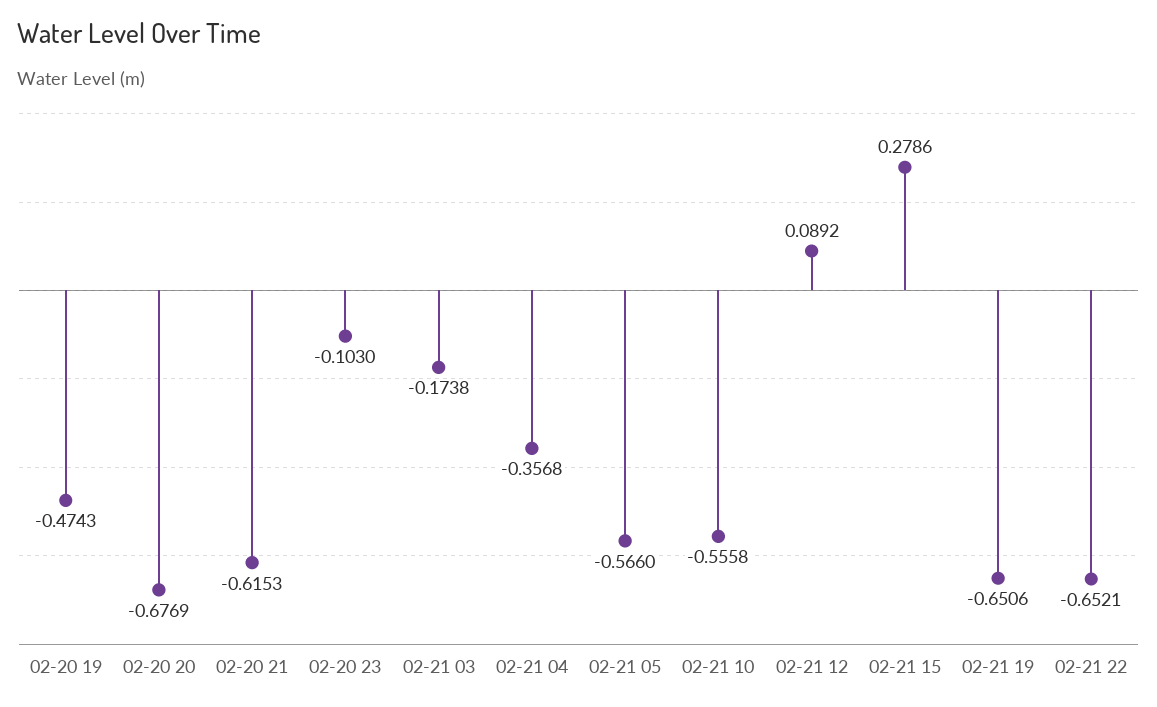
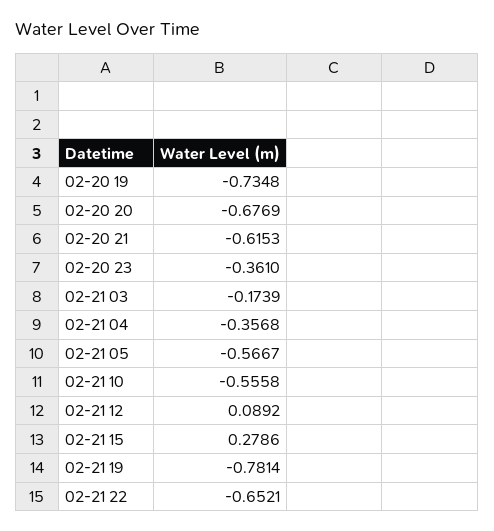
02-20 19: -0.4743 -> -0.7348
02-20 23: -0.103 -> -0.361
02-21 03: -0.1738 -> -0.1739
02-21 05: -0.566 -> -0.5667
02-21 19: -0.6506 -> -0.7814

